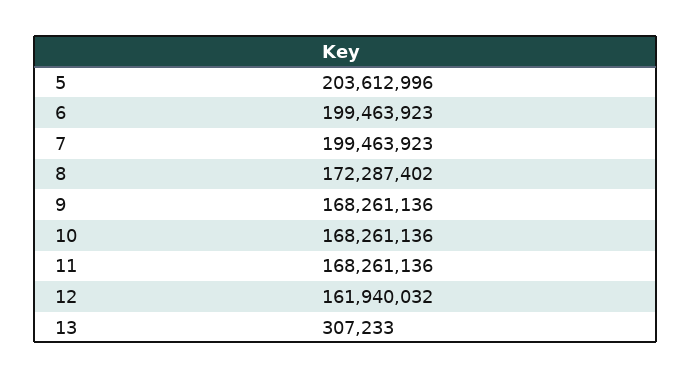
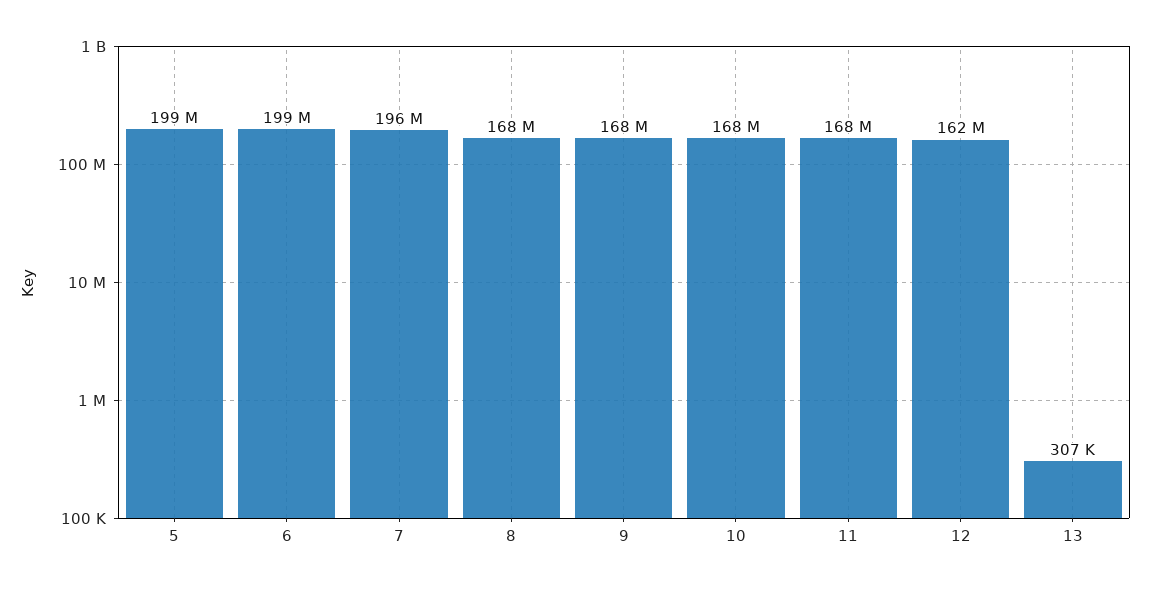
5: 203612996 -> 199000000
7: 199463923 -> 196000000
8: 172287402 -> 168000000

